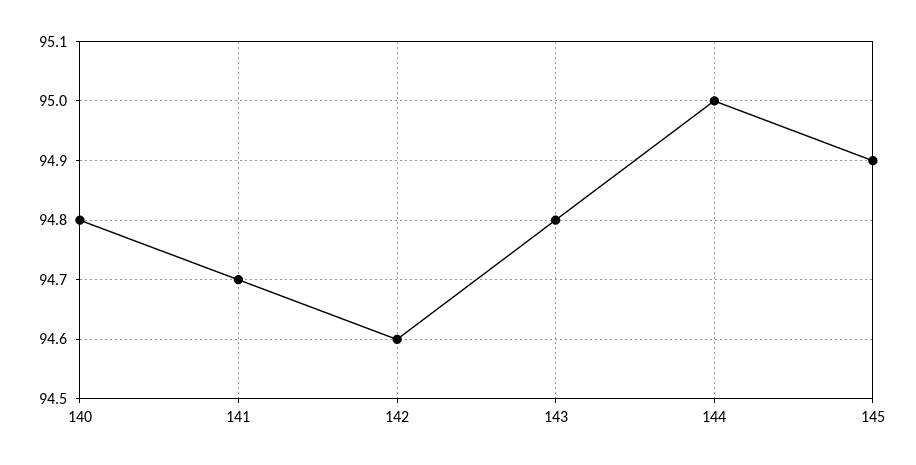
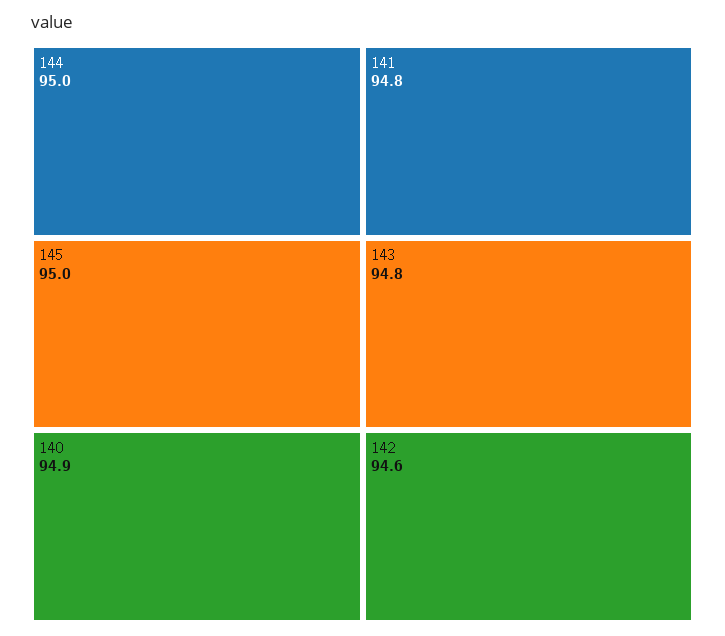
140: 94.8 -> 94.9
141: 94.7 -> 94.8
145: 94.9 -> 95

